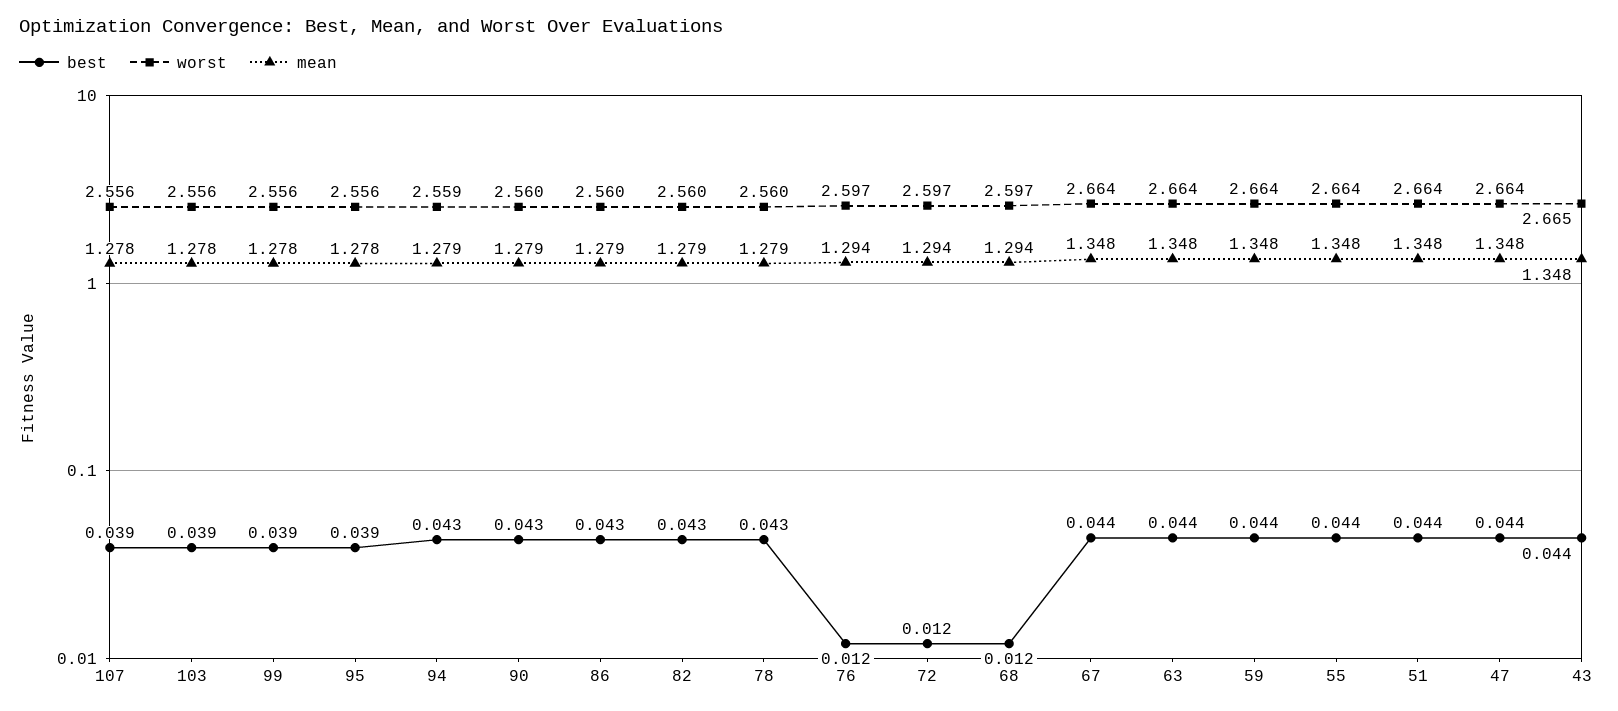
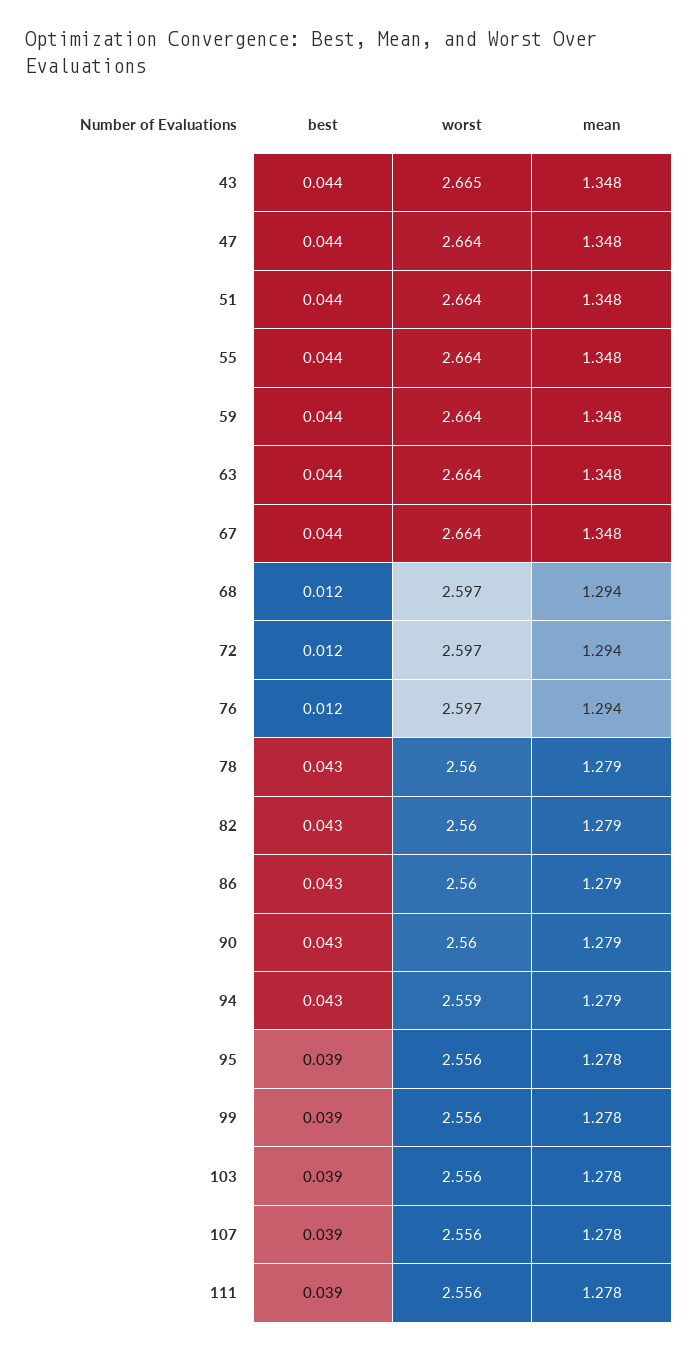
best, 111: none -> 0.039
worst, 111: none -> 2.556
mean, 111: none -> 1.278

